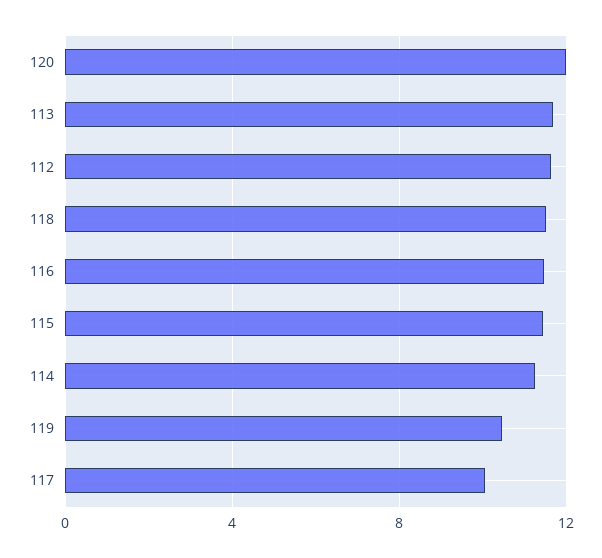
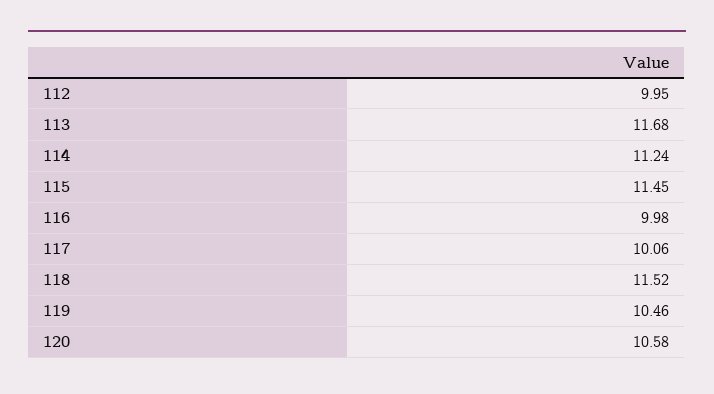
120: 12 -> 10.58
112: 11.5 -> 9.95
116: 11.5 -> 9.98

